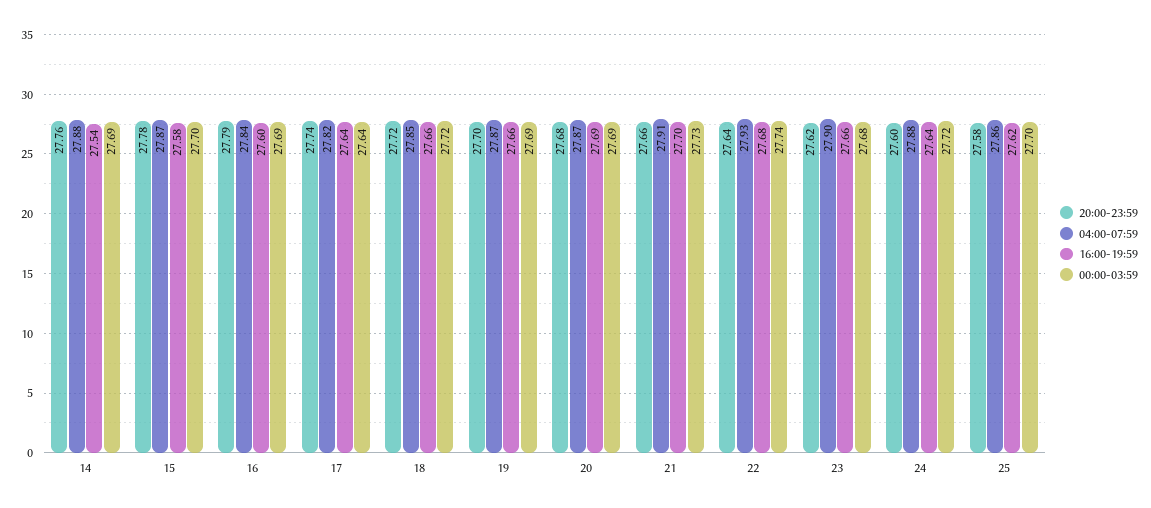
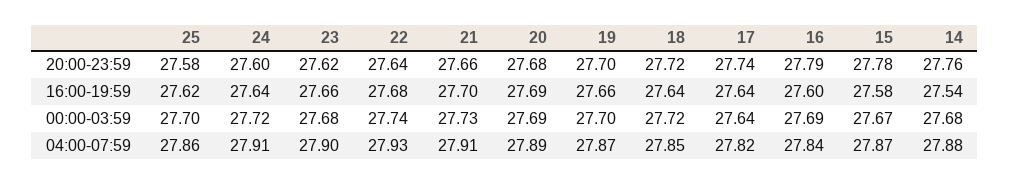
00:00-03:59, 14: 27.69 -> 27.68
00:00-03:59, 15: 27.7 -> 27.67
16:00-19:59, 18: 27.66 -> 27.64
00:00-03:59, 19: 27.69 -> 27.7
04:00-07:59, 20: 27.87 -> 27.89
04:00-07:59, 24: 27.88 -> 27.91

